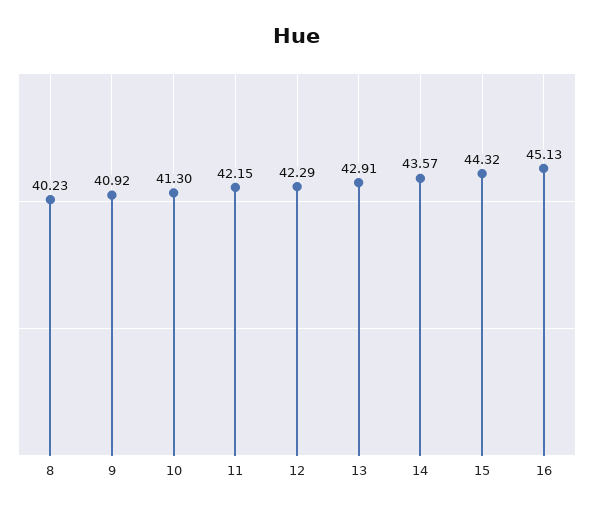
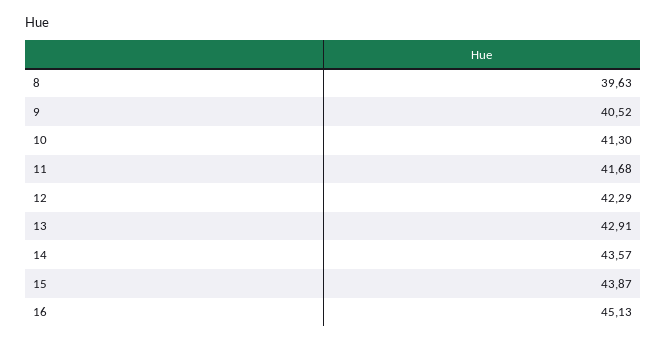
8: 40.23 -> 39.63
9: 40.92 -> 40.52
11: 42.15 -> 41.68
15: 44.32 -> 43.87

